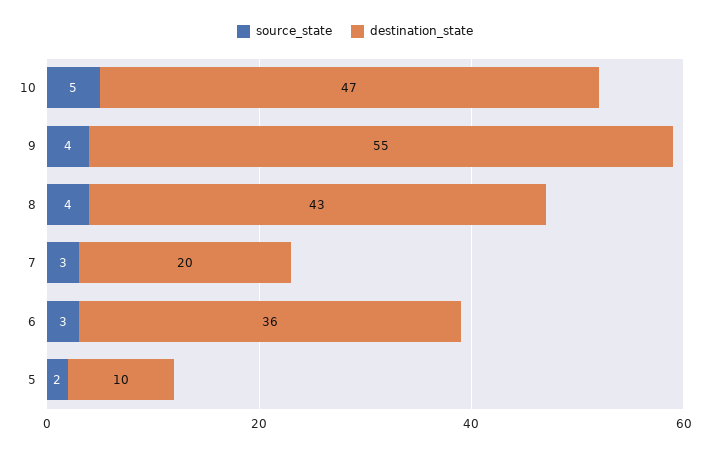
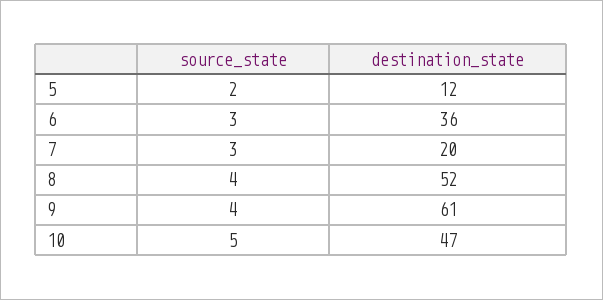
destination_state, 9: 55 -> 61
destination_state, 8: 43 -> 52
destination_state, 5: 10 -> 12

